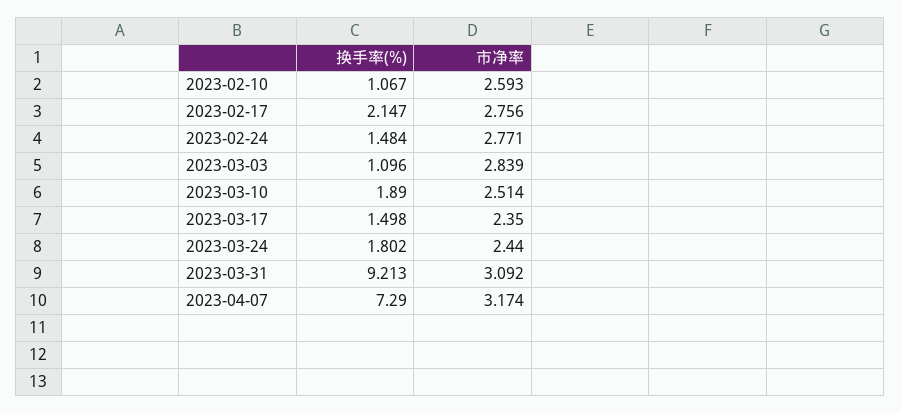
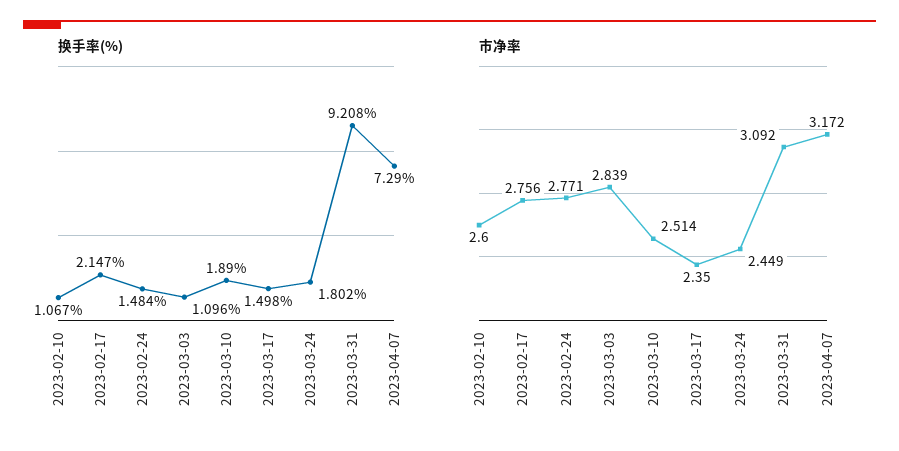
市净率, 2023-02-10: 2.593 -> 2.6
市净率, 2023-03-24: 2.44 -> 2.449
换手率(%), 2023-03-31: 9.213 -> 9.208
市净率, 2023-04-07: 3.174 -> 3.172

